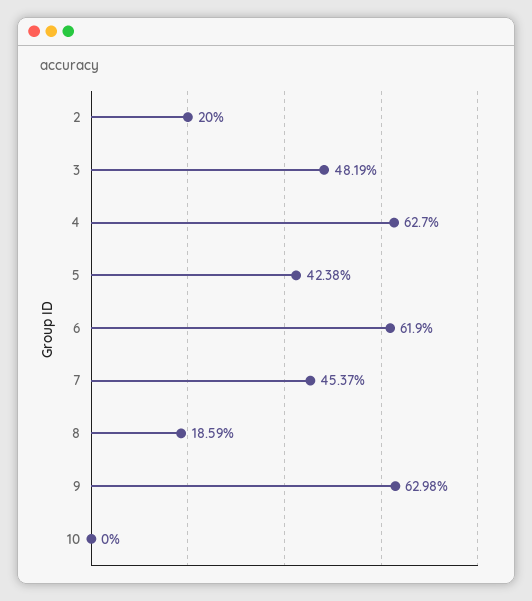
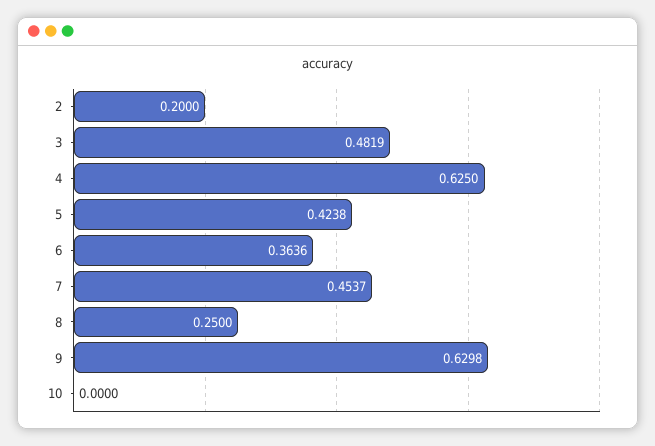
4: 0.627 -> 0.625
6: 0.619 -> 0.3636
8: 0.1859 -> 0.25

